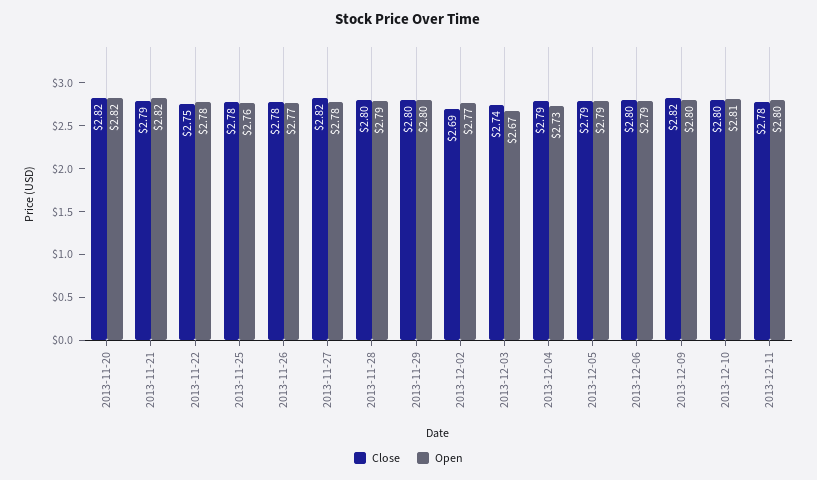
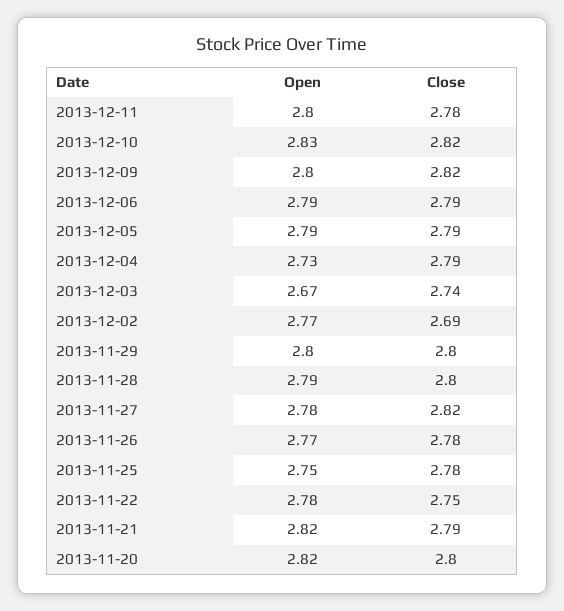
Close, 2013-11-20: 2.82 -> 2.8
Open, 2013-11-25: 2.76 -> 2.75
Close, 2013-12-06: 2.8 -> 2.79
Close, 2013-12-10: 2.8 -> 2.82
Open, 2013-12-10: 2.81 -> 2.83

